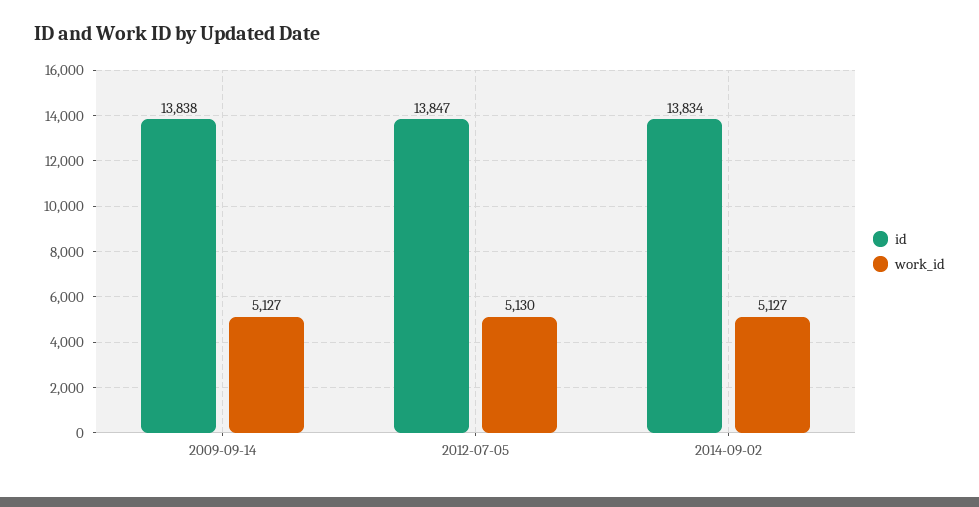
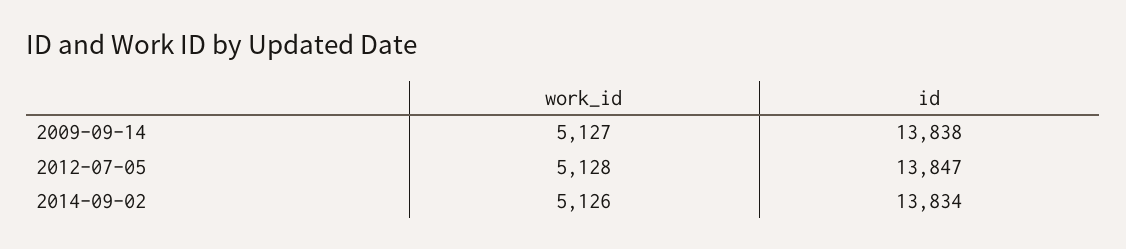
work_id, 2012-07-05: 5130 -> 5128
work_id, 2014-09-02: 5127 -> 5126

